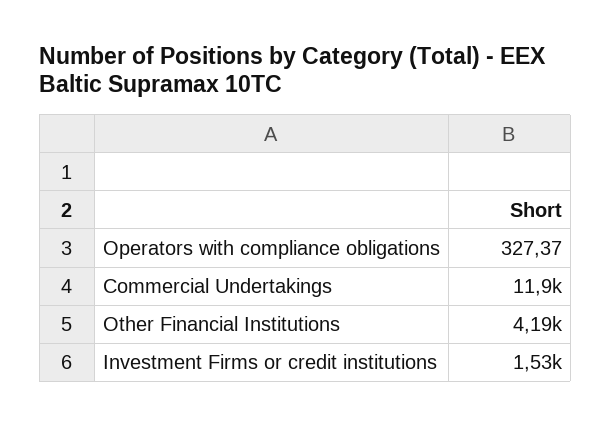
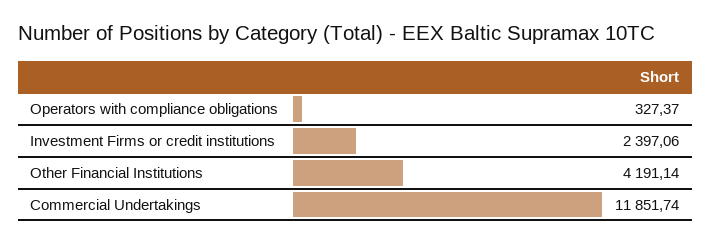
Investment Firms or credit institutions: 1530 -> 2397.06

